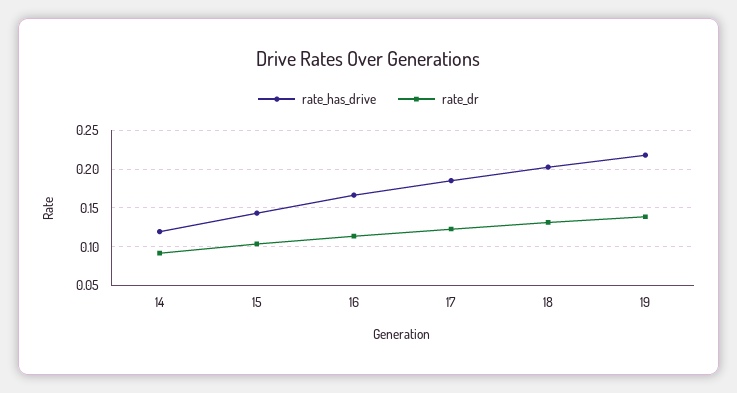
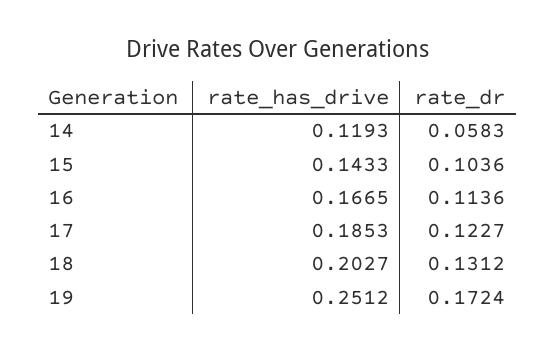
rate_dr, 14: 0.09 -> 0.0583
rate_has_drive, 19: 0.22 -> 0.2512
rate_dr, 19: 0.14 -> 0.1724

